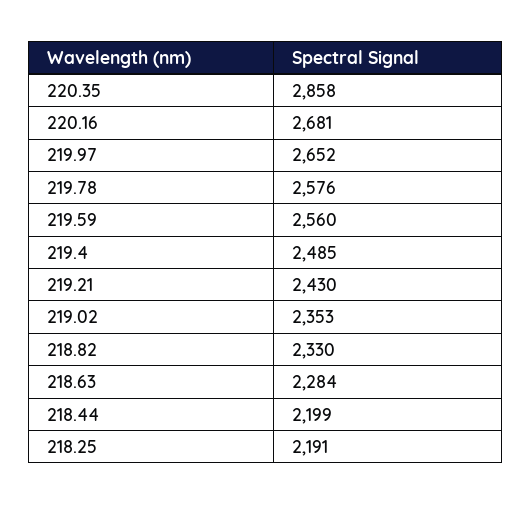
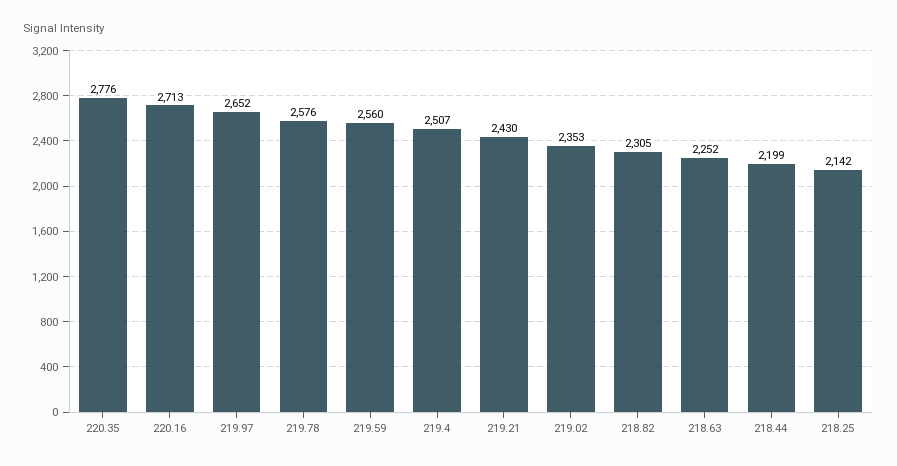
220.35: 2858 -> 2776
220.16: 2681 -> 2713
219.4: 2485 -> 2507
218.82: 2330 -> 2305
218.63: 2284 -> 2252
218.25: 2191 -> 2142

